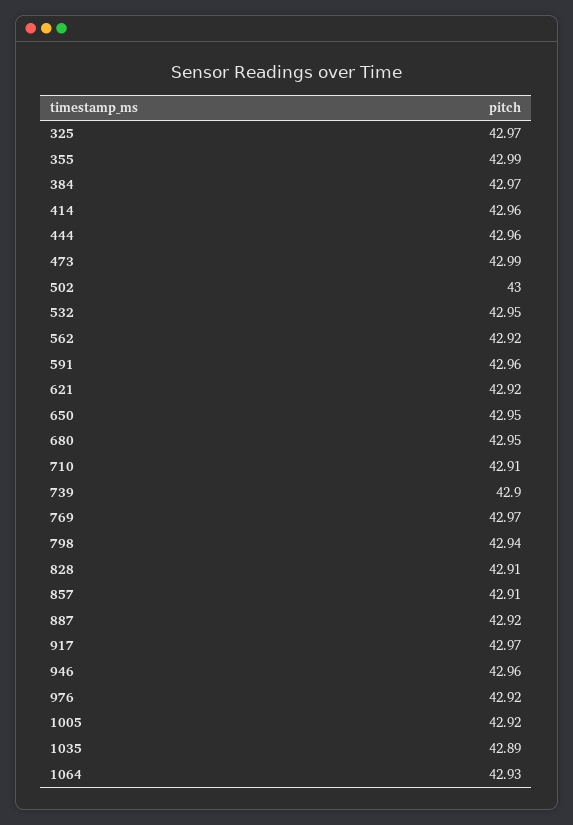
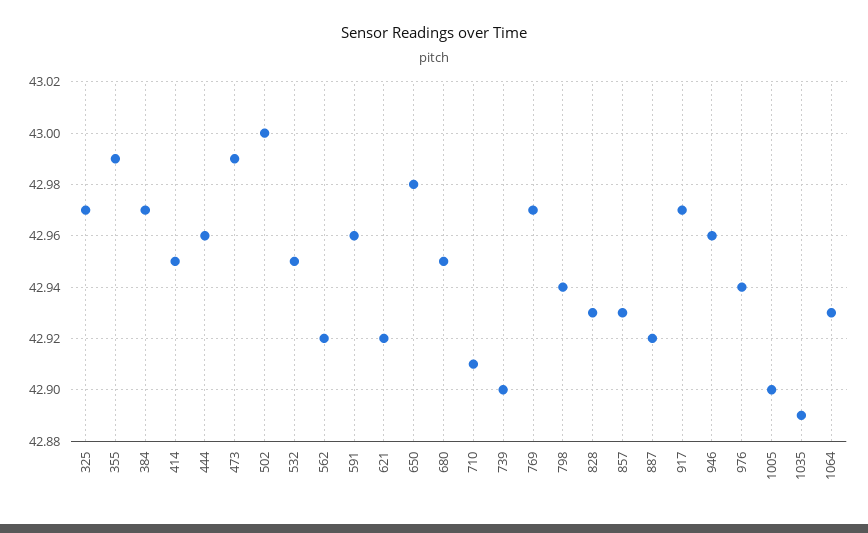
414: 42.96 -> 42.95
650: 42.95 -> 42.98
828: 42.91 -> 42.93
857: 42.91 -> 42.93
976: 42.92 -> 42.94
1005: 42.92 -> 42.9

